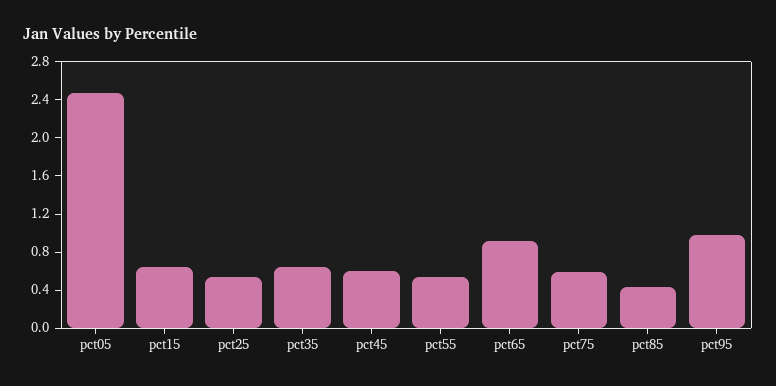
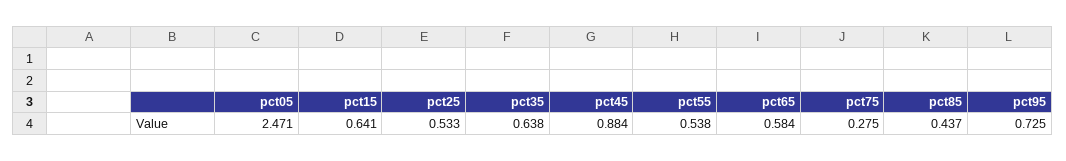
pct45: 0.6 -> 0.884
pct65: 0.9 -> 0.584
pct75: 0.6 -> 0.275
pct95: 1 -> 0.725

